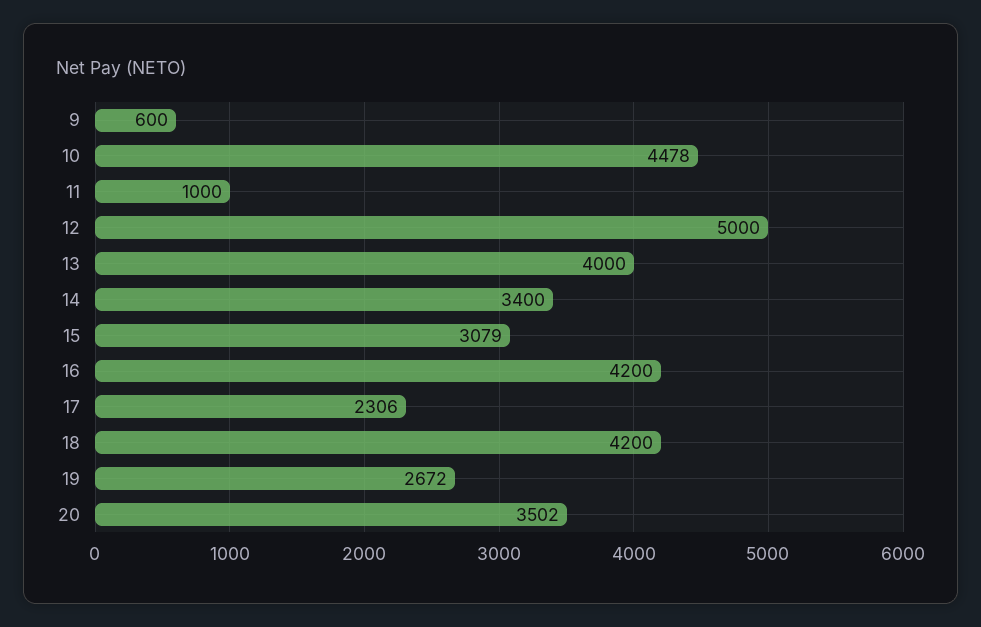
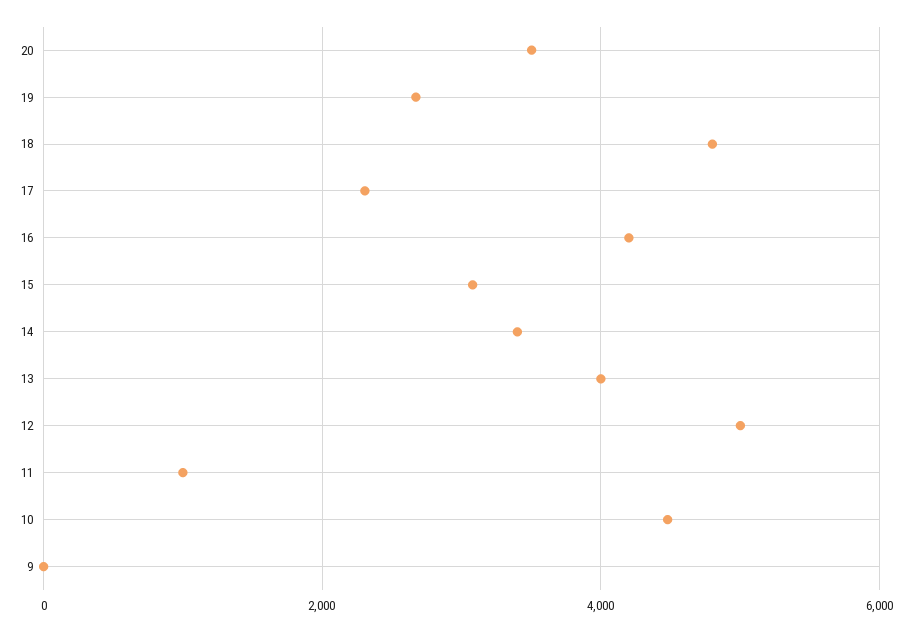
9: 600 -> 0
18: 4200 -> 4800

